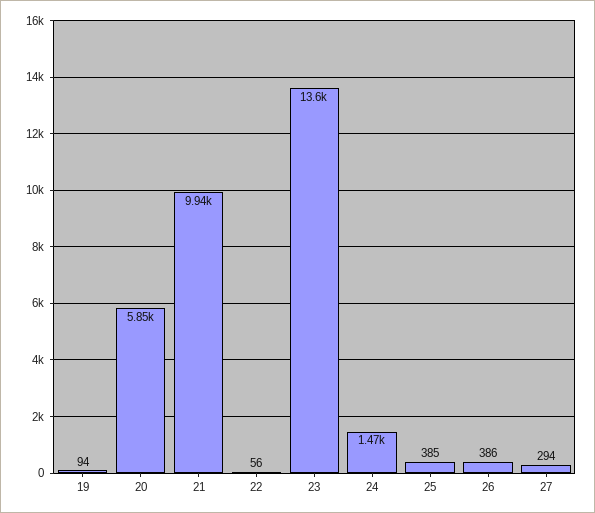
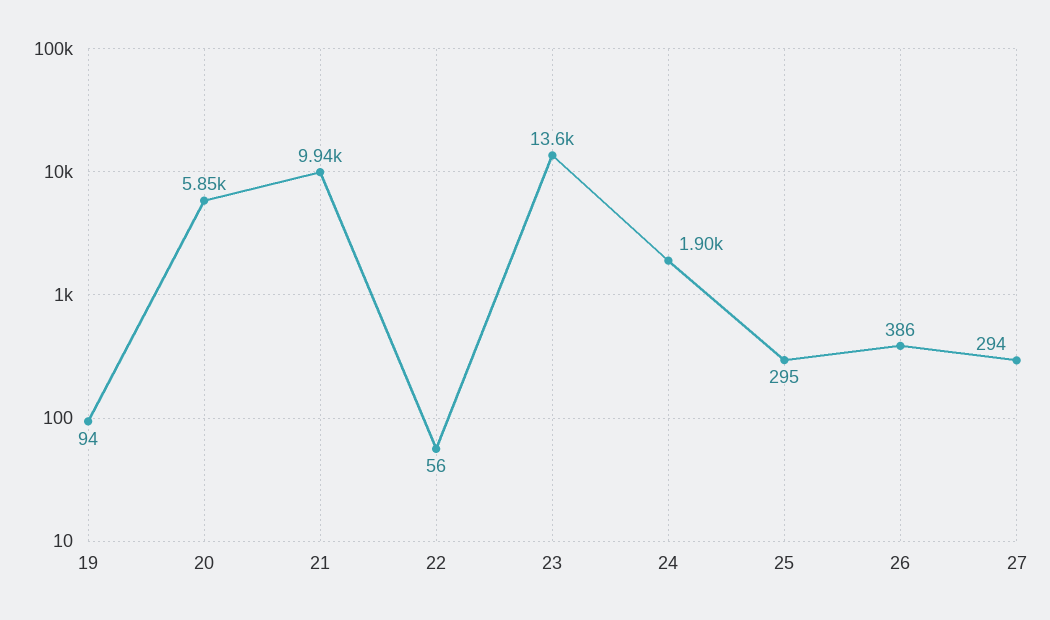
24: 1470 -> 1900
25: 385 -> 295

